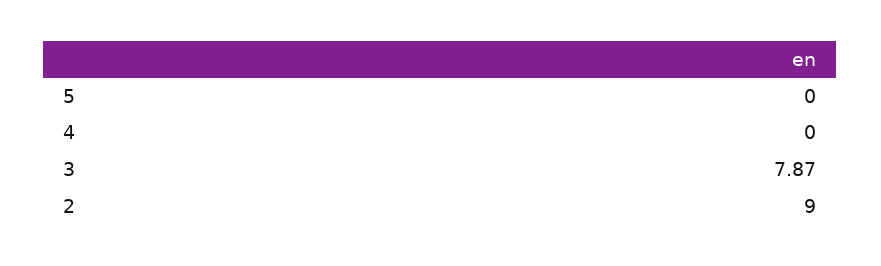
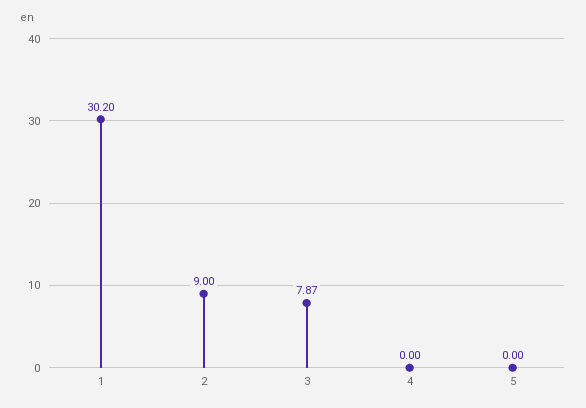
1: none -> 30.2

